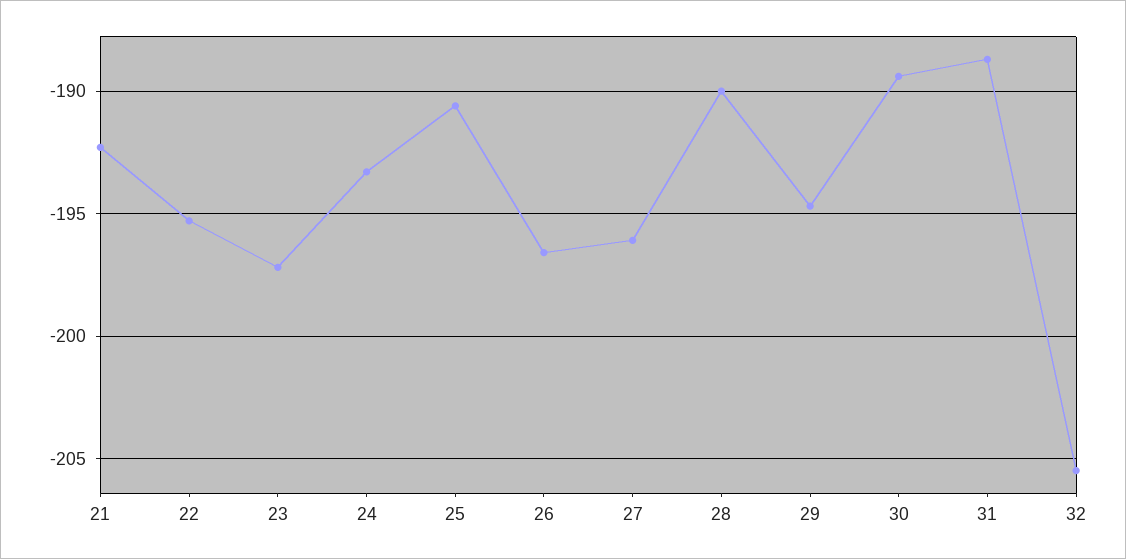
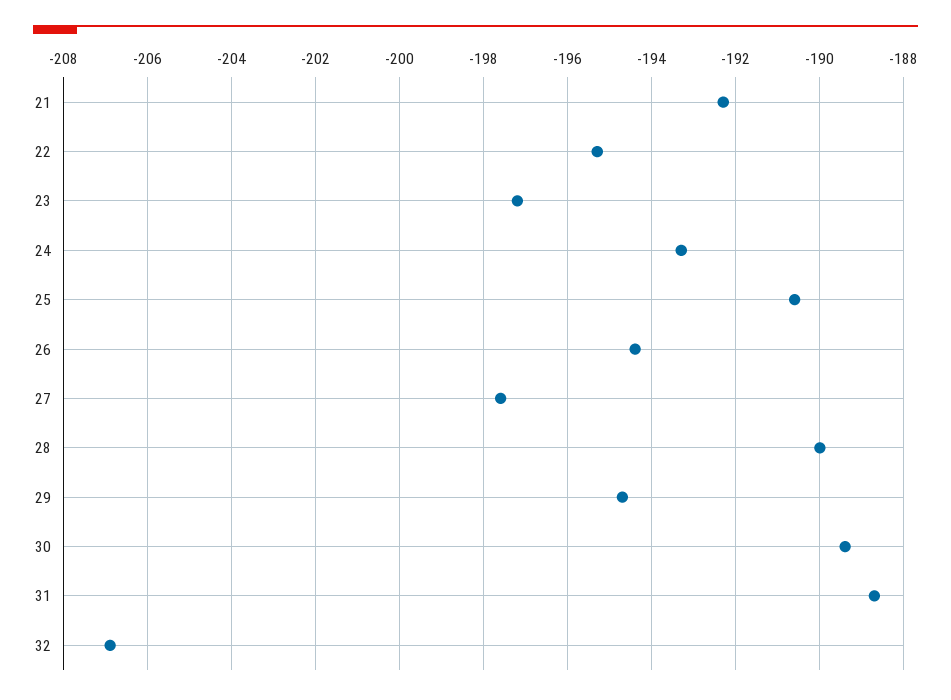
26: -196.5 -> -194.5
27: -196 -> -197.5
32: -205.5 -> -207

